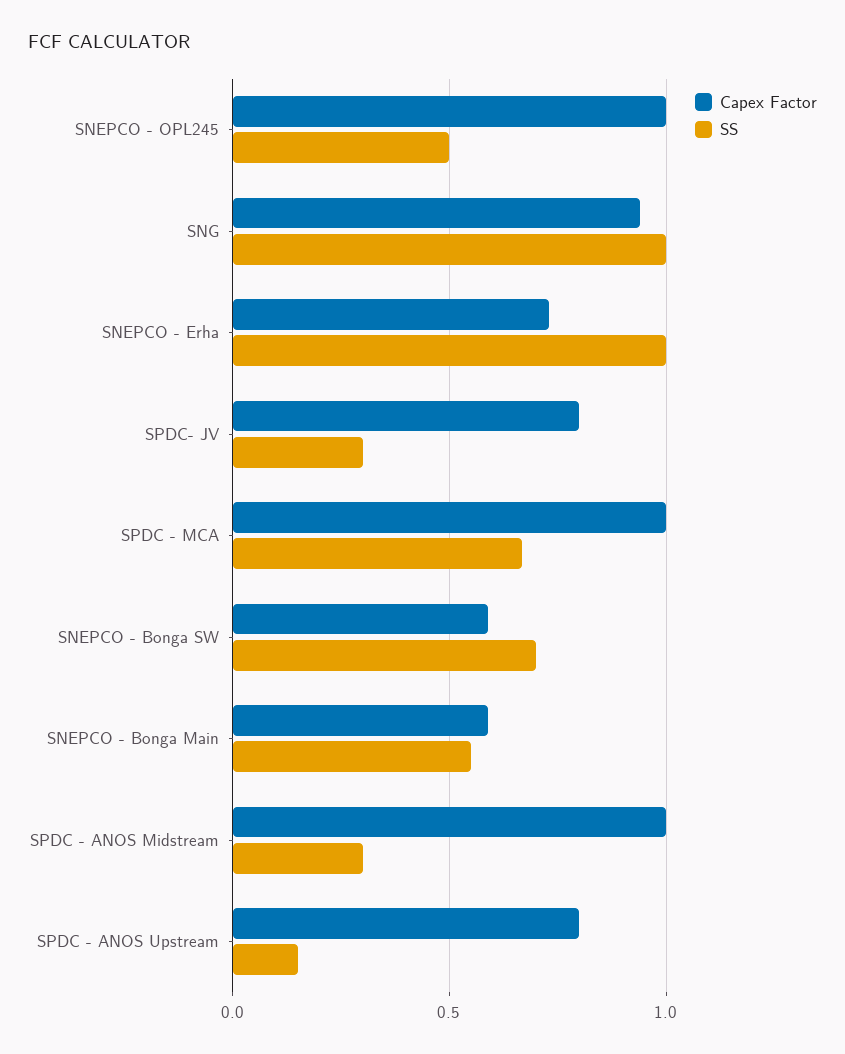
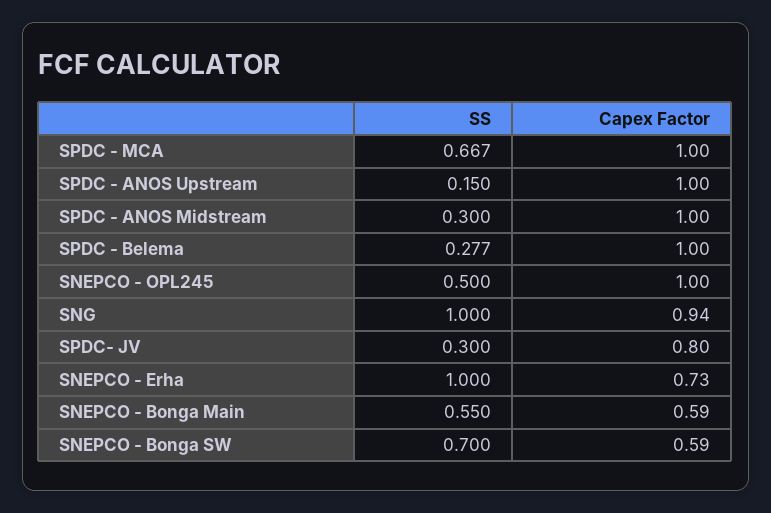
Capex Factor, SPDC - ANOS Upstream: 0.8 -> 1
SS, SPDC - Belema: none -> 0.277
Capex Factor, SPDC - Belema: none -> 1

